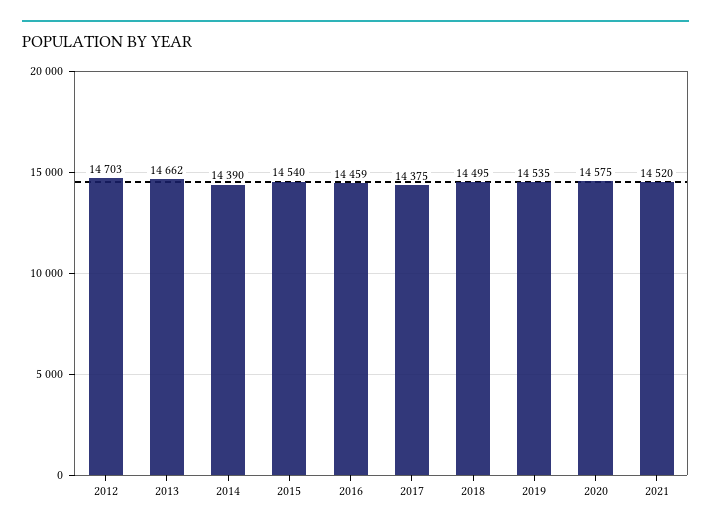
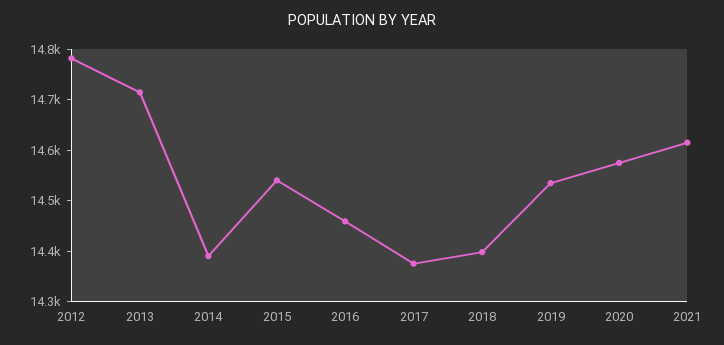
2012: 14703 -> 14780
2013: 14662 -> 14720
2018: 14495 -> 14400
2021: 14520 -> 14620

